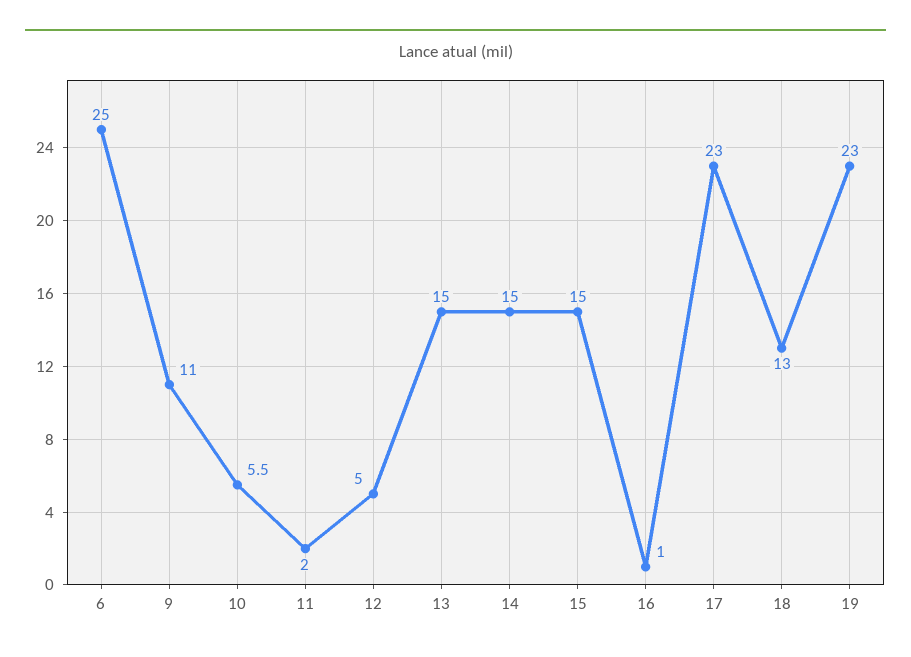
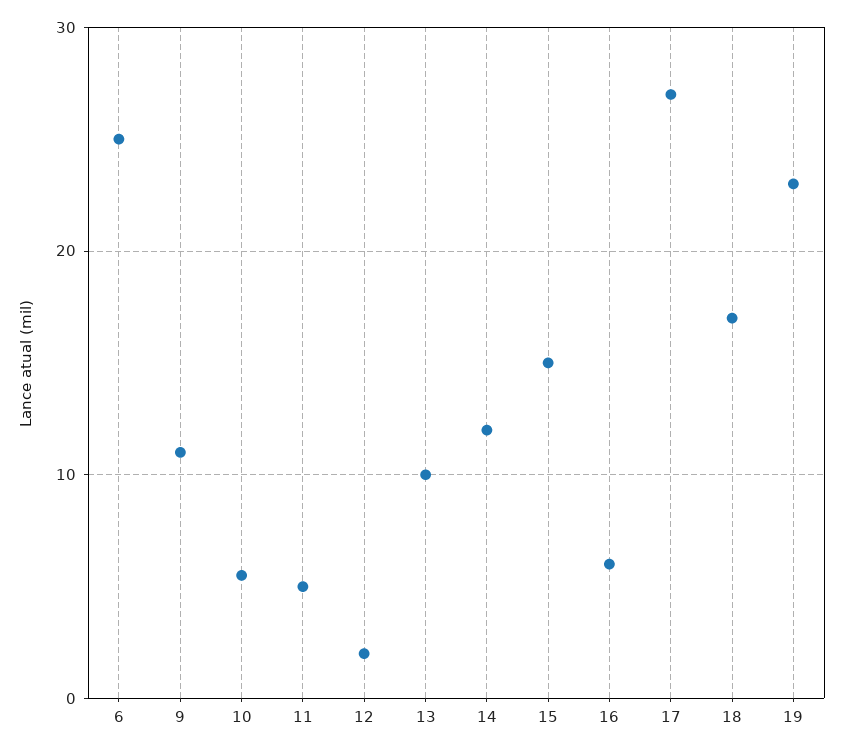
11: 2 -> 5
12: 5 -> 2
13: 15 -> 10
14: 15 -> 12
16: 1 -> 6
17: 23 -> 27
18: 13 -> 17

